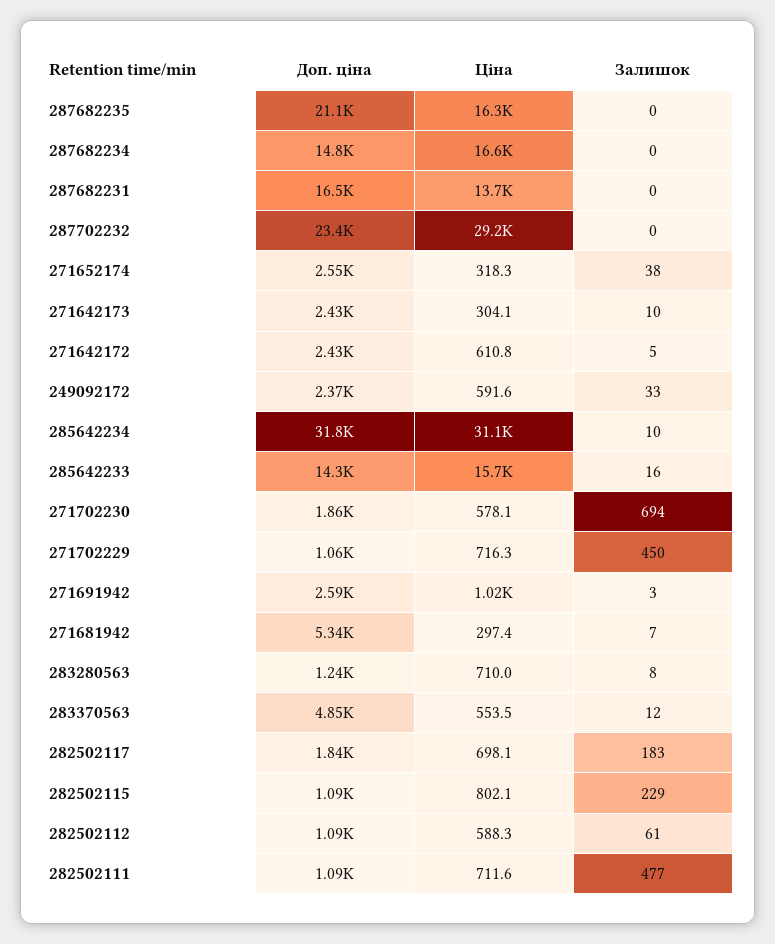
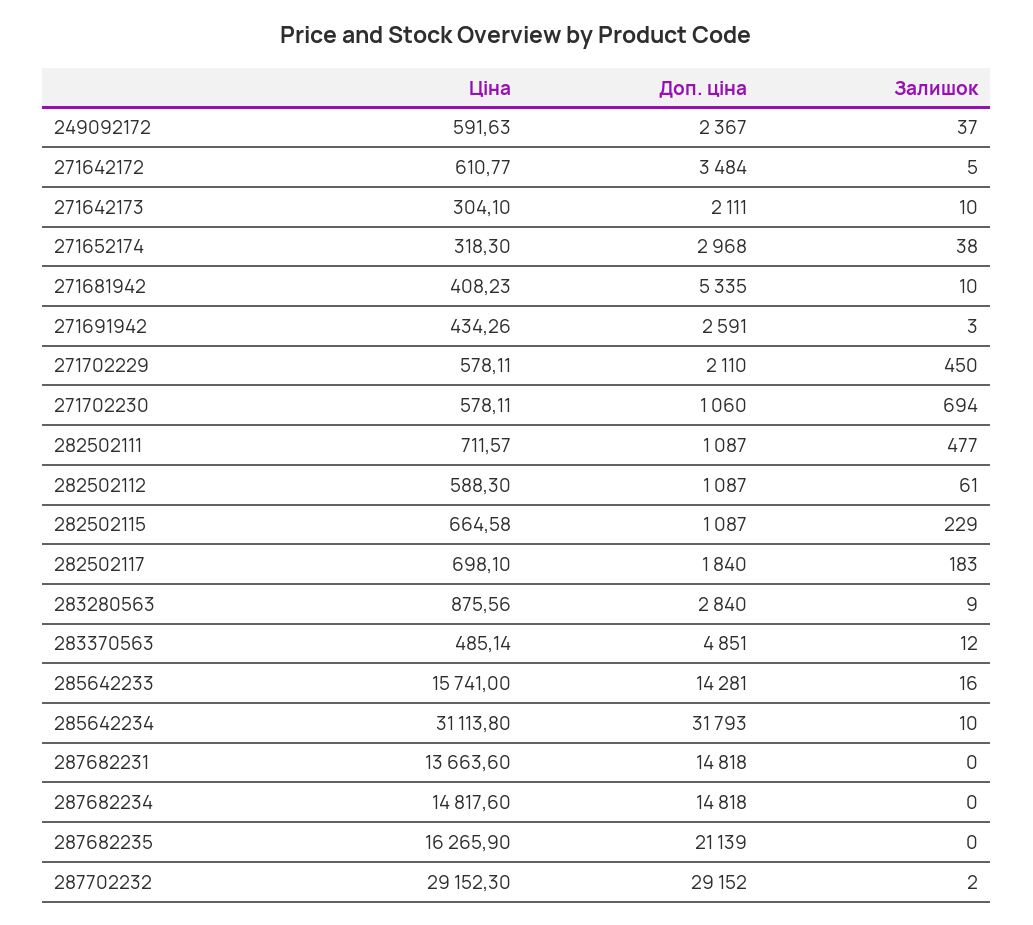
Ціна, 287682234: 16600 -> 14817.6
Доп. ціна, 287682231: 16500 -> 14818
Доп. ціна, 287702232: 23400 -> 29152
Залишок, 287702232: 0 -> 2
Доп. ціна, 271652174: 2550 -> 2968
Доп. ціна, 271642173: 2430 -> 2111
Доп. ціна, 271642172: 2430 -> 3484
Залишок, 249092172: 33 -> 37
Доп. ціна, 271702230: 1860 -> 1060
Доп. ціна, 271702229: 1060 -> 2110
Ціна, 271702229: 716.3 -> 578.11
Ціна, 271691942: 1020 -> 434.26
Ціна, 271681942: 297.4 -> 408.23
Залишок, 271681942: 7 -> 10
Доп. ціна, 283280563: 1240 -> 2840
Ціна, 283280563: 710 -> 875.56
Залишок, 283280563: 8 -> 9
Ціна, 283370563: 553.5 -> 485.14
Ціна, 282502115: 802.1 -> 664.58

